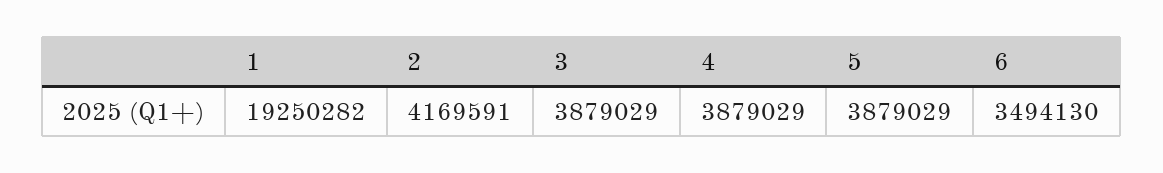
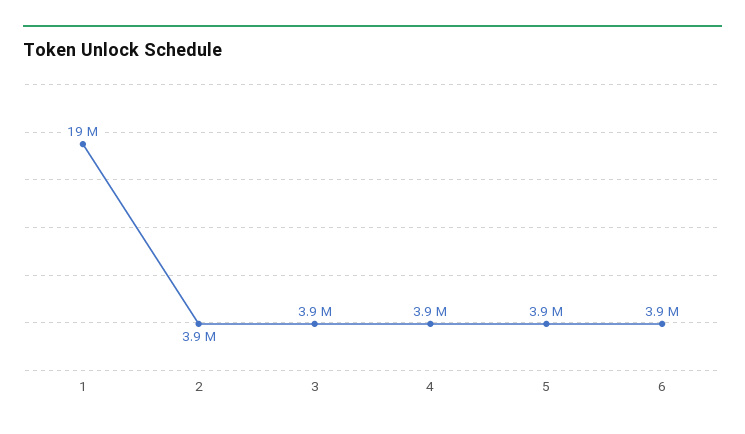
2: 4169591 -> 3900000
6: 3494130 -> 3900000

